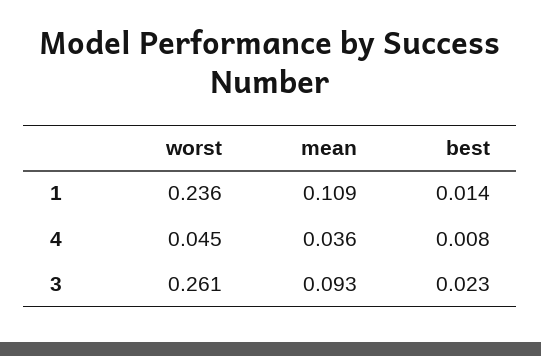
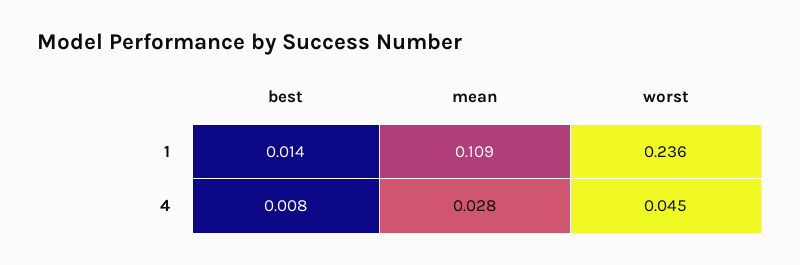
mean, 4: 0.036 -> 0.028
worst, 3: 0.261 -> none
mean, 3: 0.093 -> none
best, 3: 0.023 -> none

